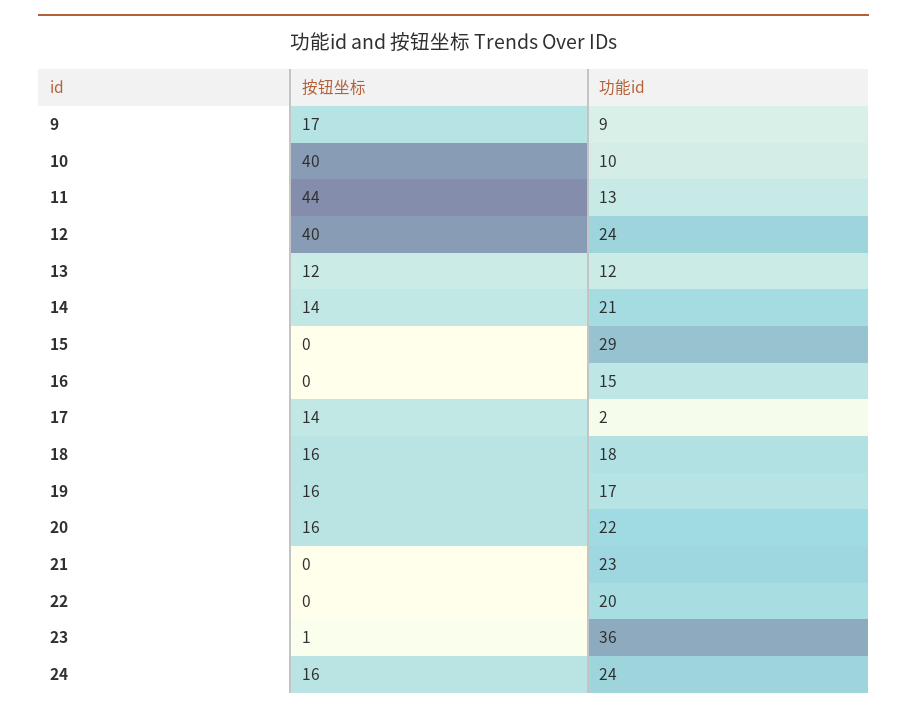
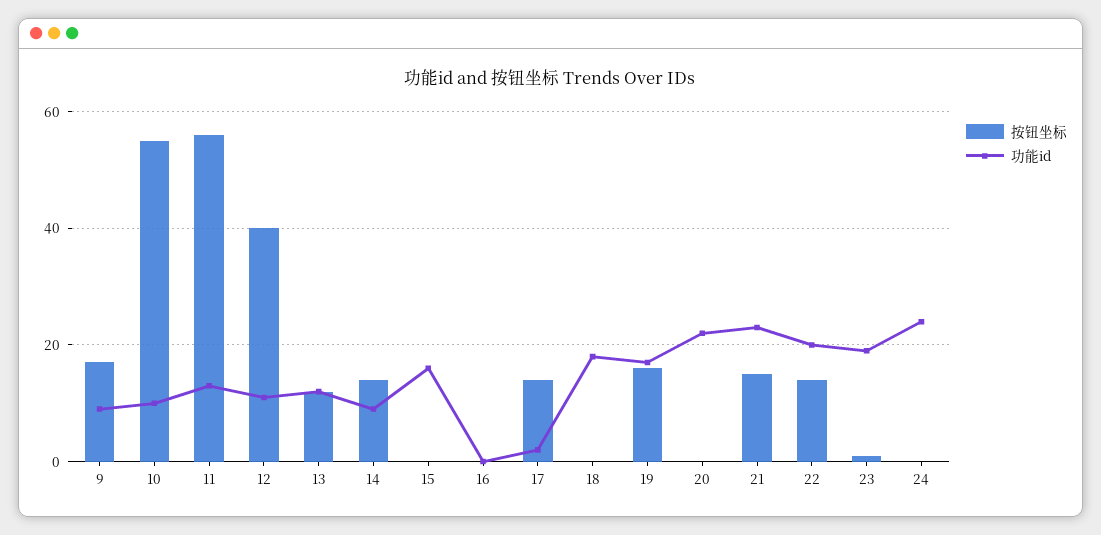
按钮坐标, 10: 40 -> 55
按钮坐标, 11: 44 -> 55
功能id, 12: 24 -> 10
功能id, 14: 21 -> 10
功能id, 15: 29 -> 15
功能id, 16: 15 -> 0
按钮坐标, 18: 16 -> 0
按钮坐标, 20: 16 -> 0
按钮坐标, 21: 0 -> 15
按钮坐标, 22: 0 -> 15
功能id, 23: 36 -> 20
按钮坐标, 24: 16 -> 0

